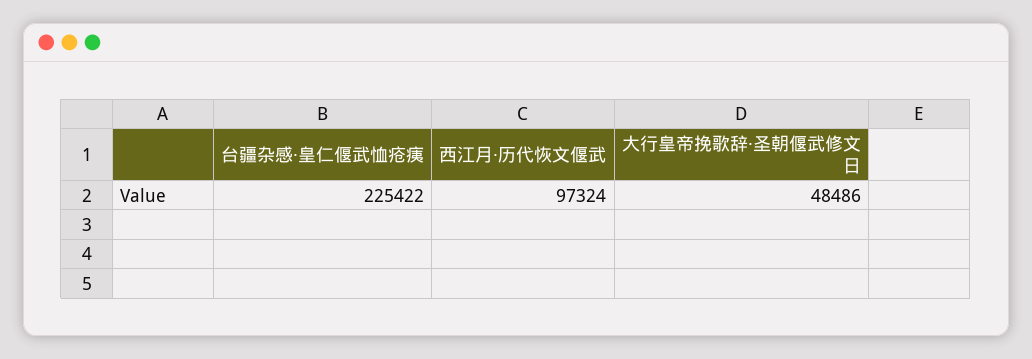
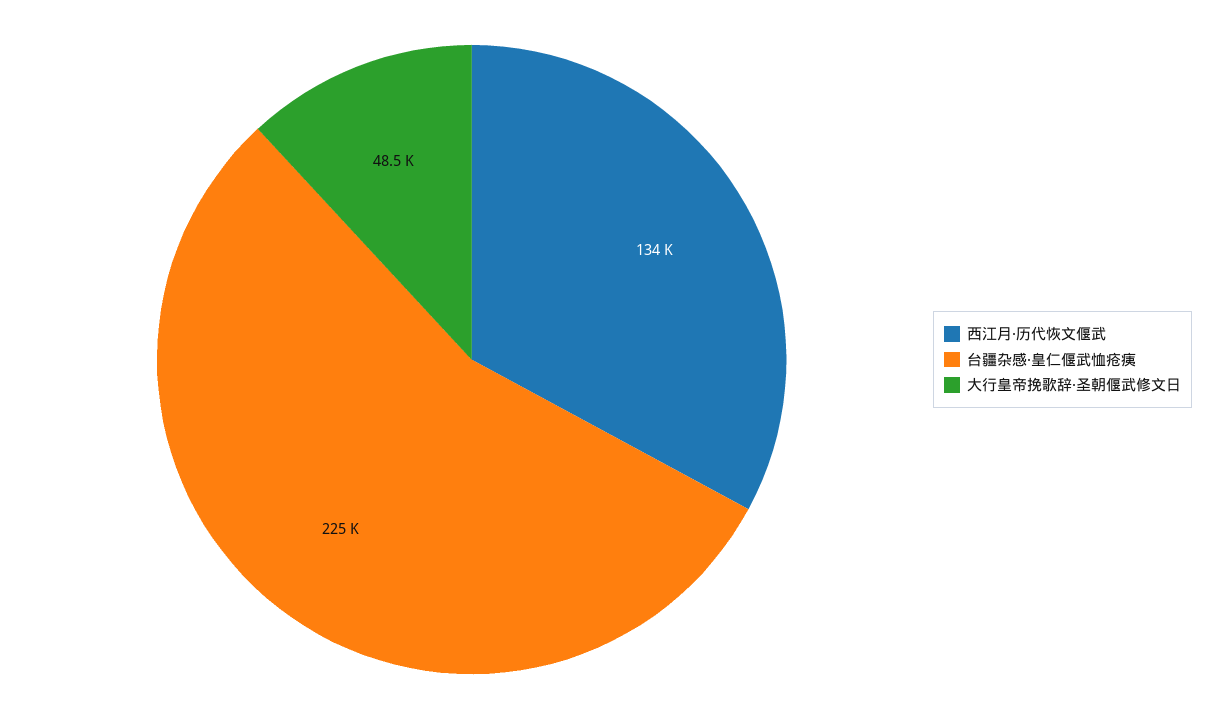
西江月·历代恢文偃武: 97324 -> 134000

